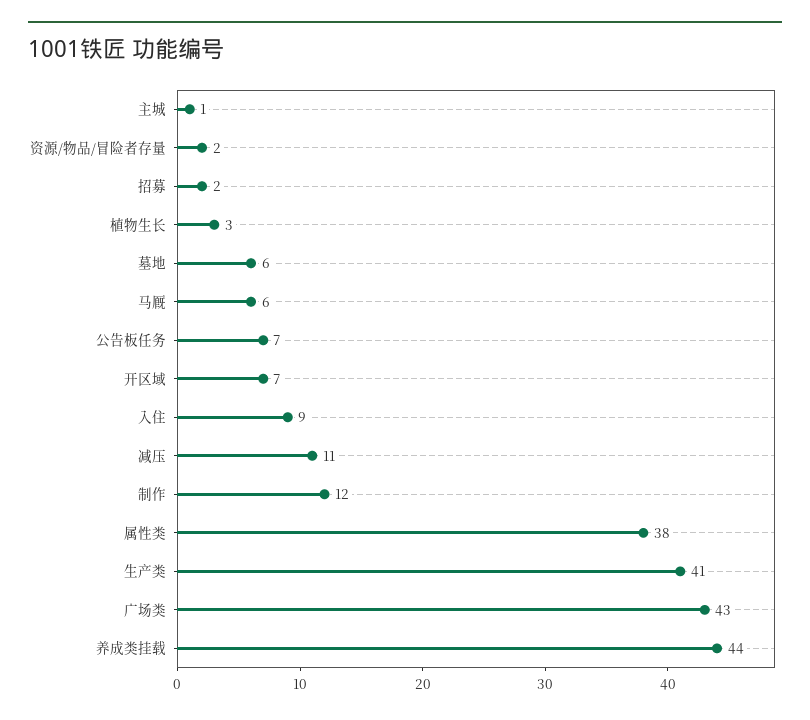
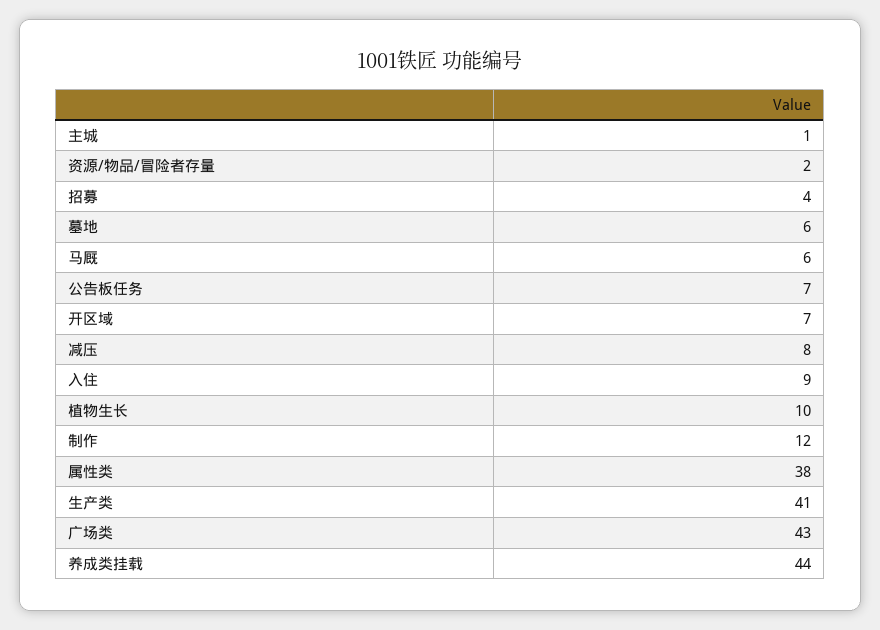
招募: 2 -> 4
植物生长: 3 -> 10
减压: 11 -> 8

